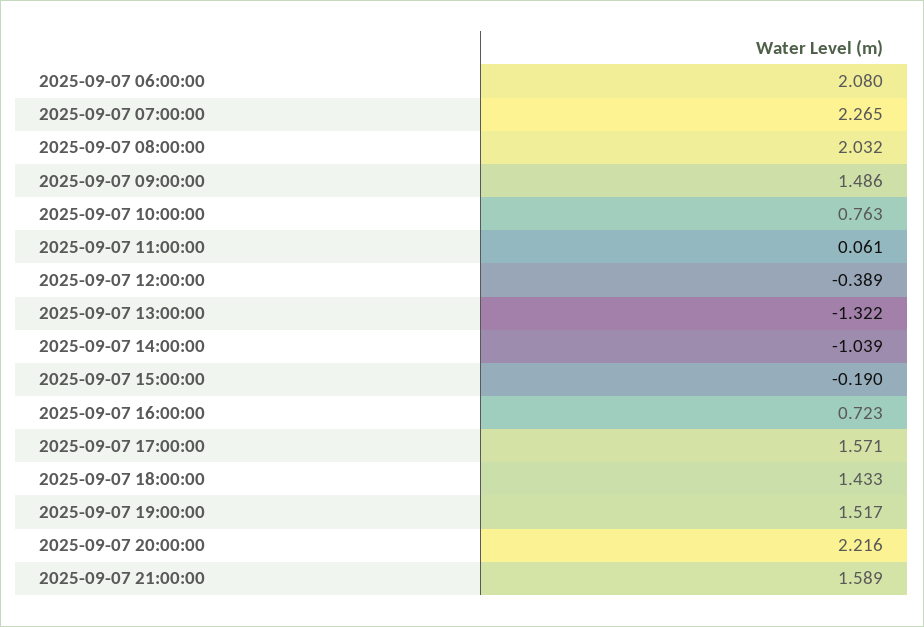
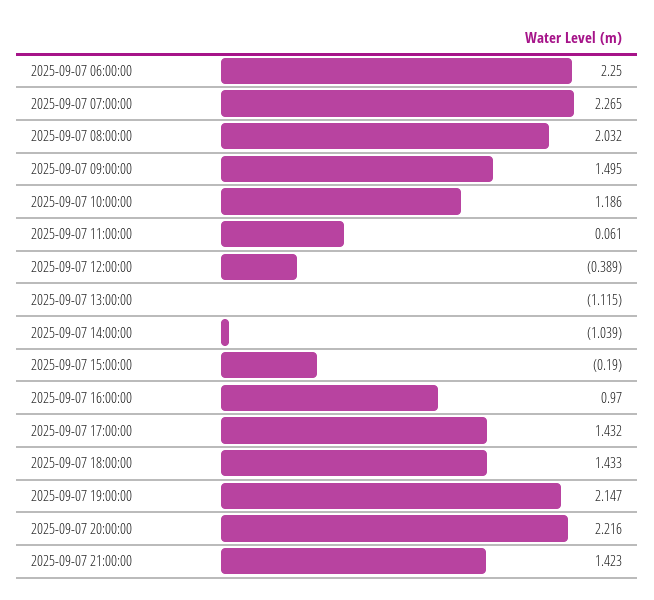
2025-09-07 06:00:00: 2.08 -> 2.25
2025-09-07 09:00:00: 1.486 -> 1.495
2025-09-07 10:00:00: 0.763 -> 1.186
2025-09-07 13:00:00: -1.322 -> -1.115
2025-09-07 16:00:00: 0.723 -> 0.97
2025-09-07 17:00:00: 1.571 -> 1.432
2025-09-07 19:00:00: 1.517 -> 2.147
2025-09-07 21:00:00: 1.589 -> 1.423

